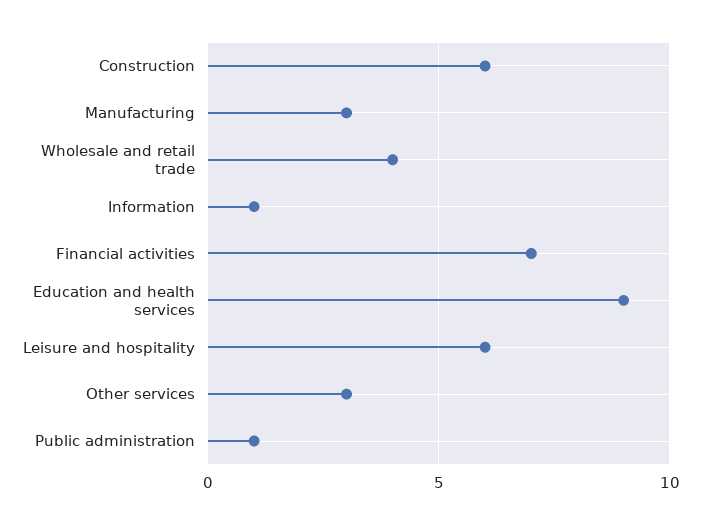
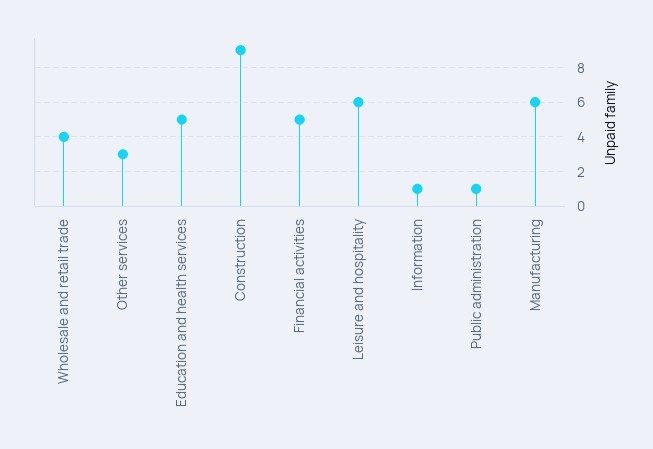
Construction: 6 -> 9
Manufacturing: 3 -> 6
Financial activities: 7 -> 5
Education and health services: 9 -> 5

